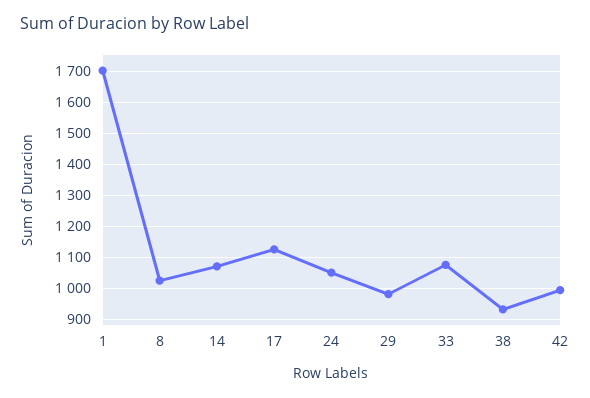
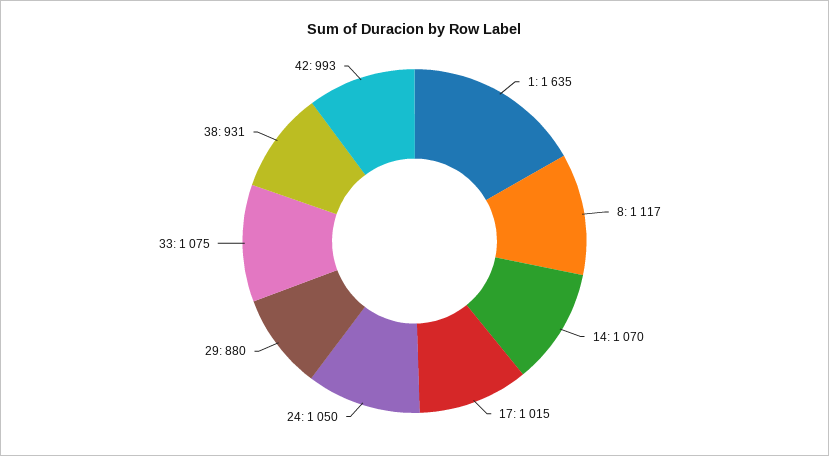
1: 1700 -> 1635
8: 1020 -> 1117
17: 1120 -> 1015
29: 980 -> 880

